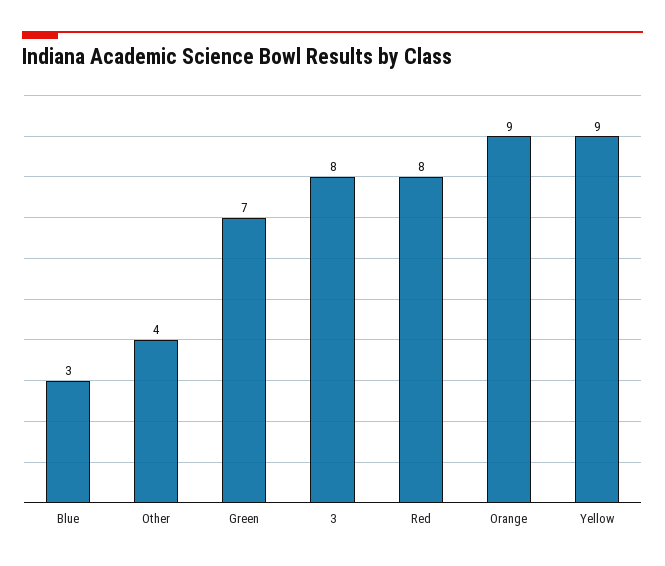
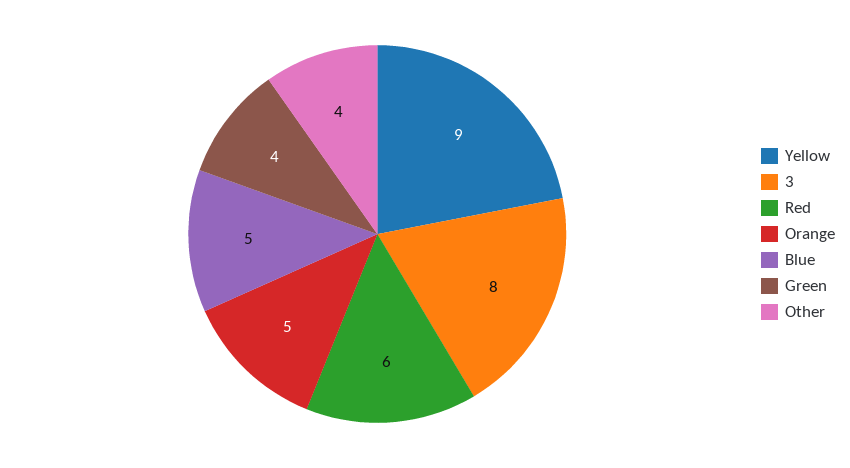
Blue: 3 -> 5
Green: 7 -> 4
Red: 8 -> 6
Orange: 9 -> 5

